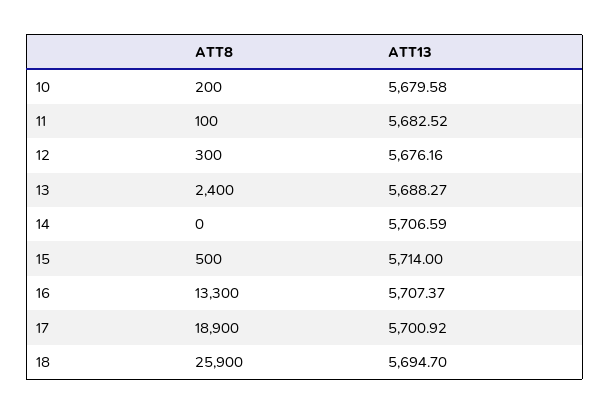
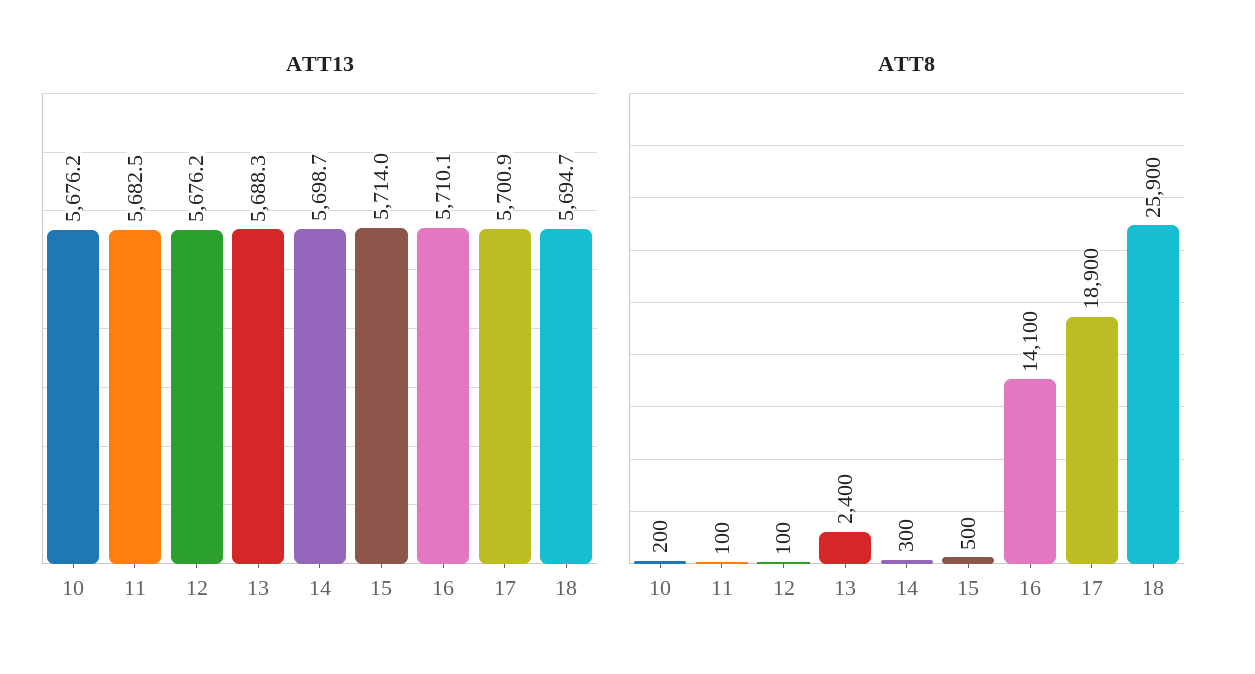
ATT13, 10: 5679.58 -> 5676.2
ATT8, 12: 300 -> 100
ATT8, 14: 0 -> 300
ATT13, 14: 5706.59 -> 5698.7
ATT8, 16: 13300 -> 14100
ATT13, 16: 5707.37 -> 5710.1

